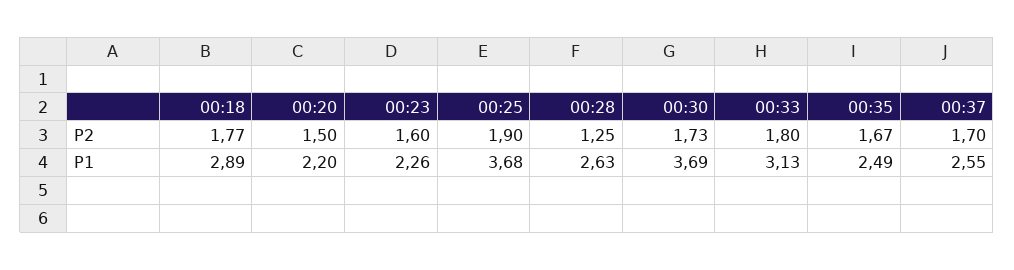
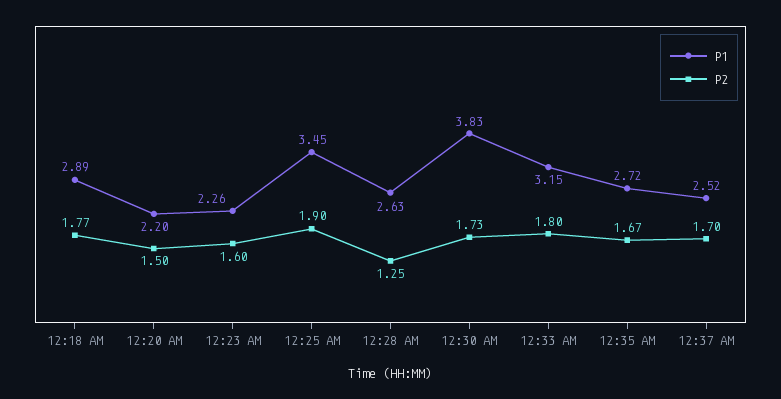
P1, 00:25: 3.68 -> 3.45
P1, 00:30: 3.69 -> 3.83
P1, 00:33: 3.13 -> 3.15
P1, 00:35: 2.49 -> 2.72
P1, 00:37: 2.55 -> 2.52

